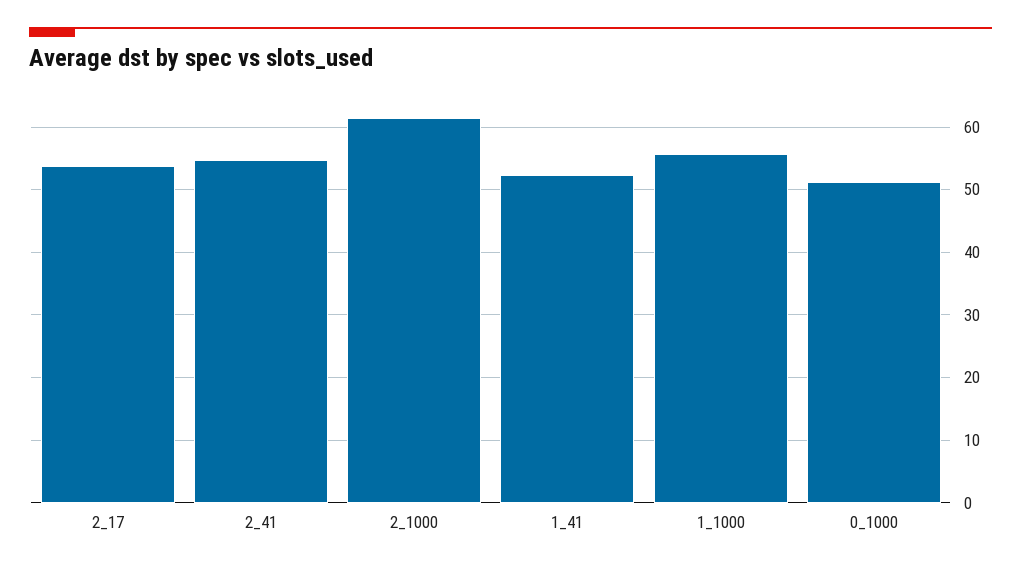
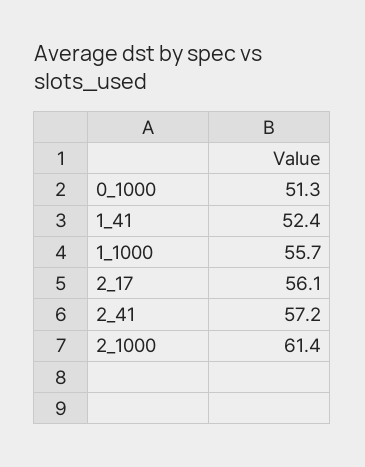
2_17: 54 -> 56.1
2_41: 55 -> 57.2

